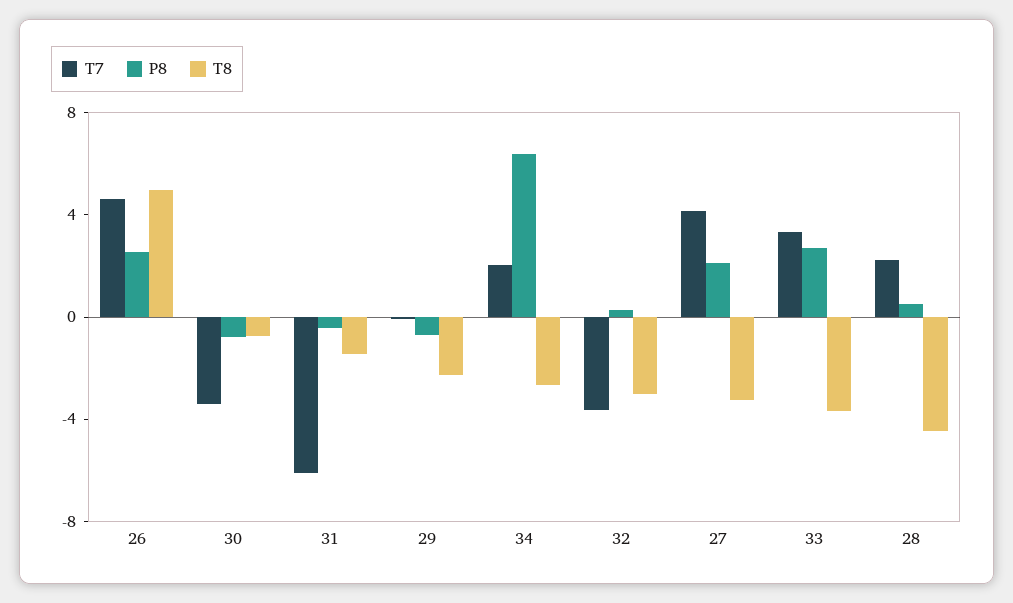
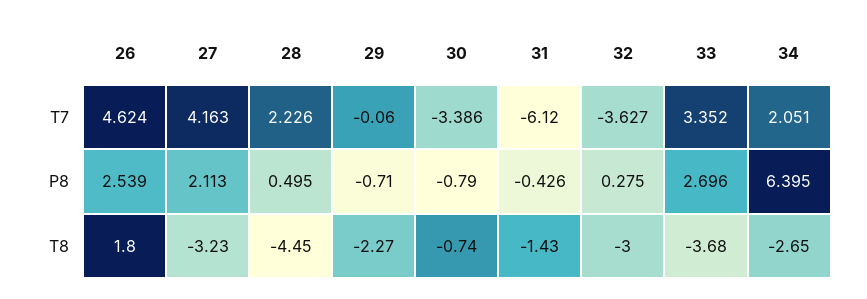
T8, 26: 5 -> 1.8

